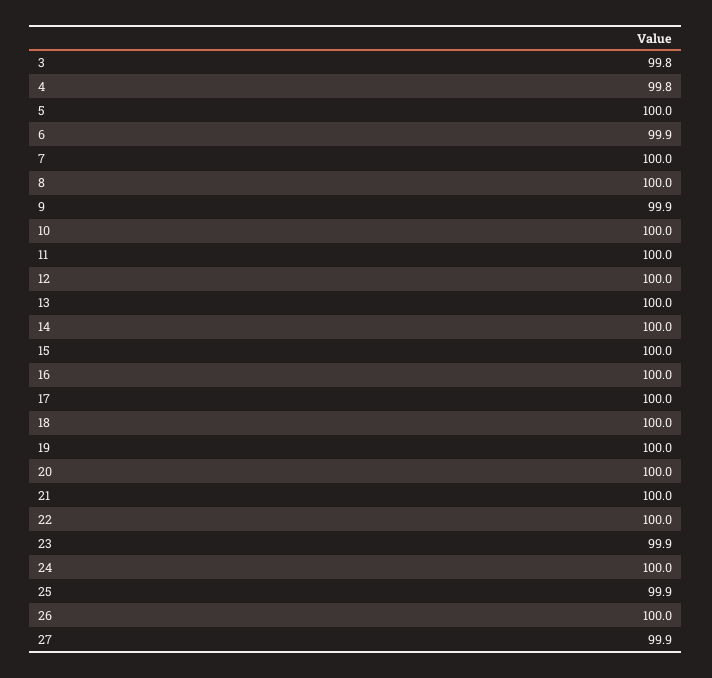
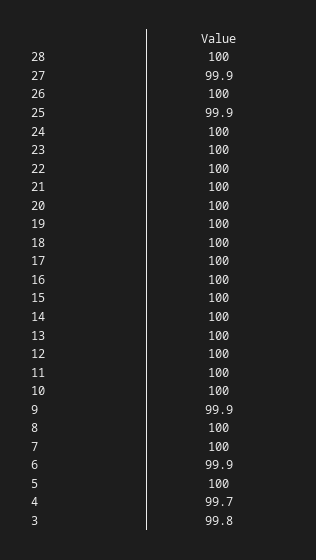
4: 99.8 -> 99.7
23: 99.9 -> 100
28: none -> 100

